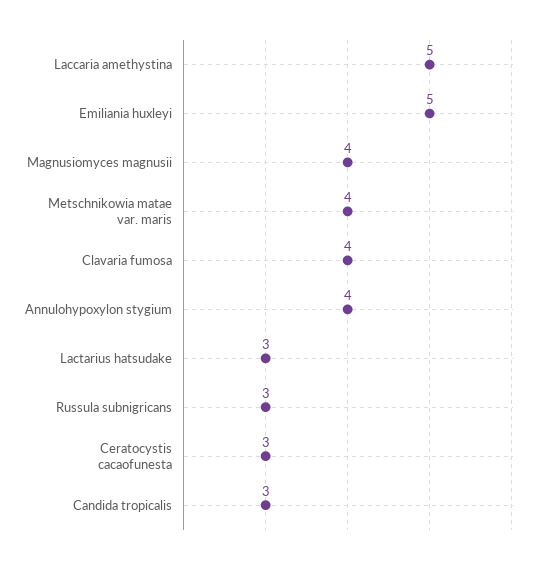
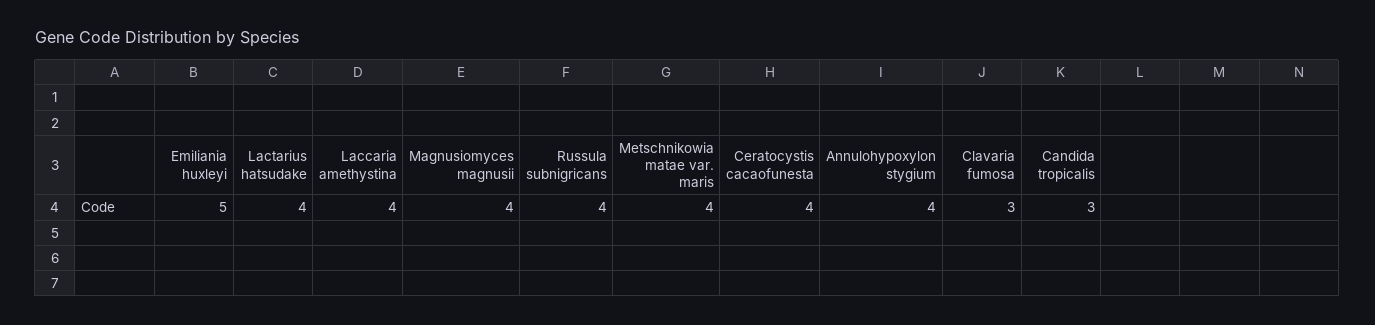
Laccaria amethystina: 5 -> 4
Clavaria fumosa: 4 -> 3
Lactarius hatsudake: 3 -> 4
Russula subnigricans: 3 -> 4
Ceratocystis cacaofunesta: 3 -> 4

